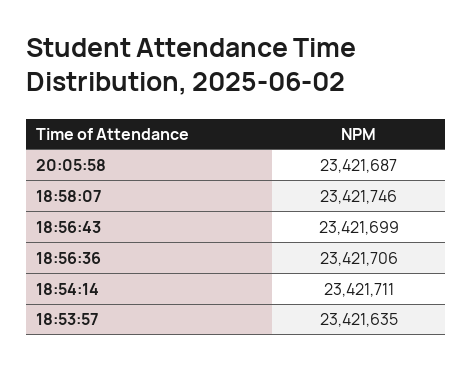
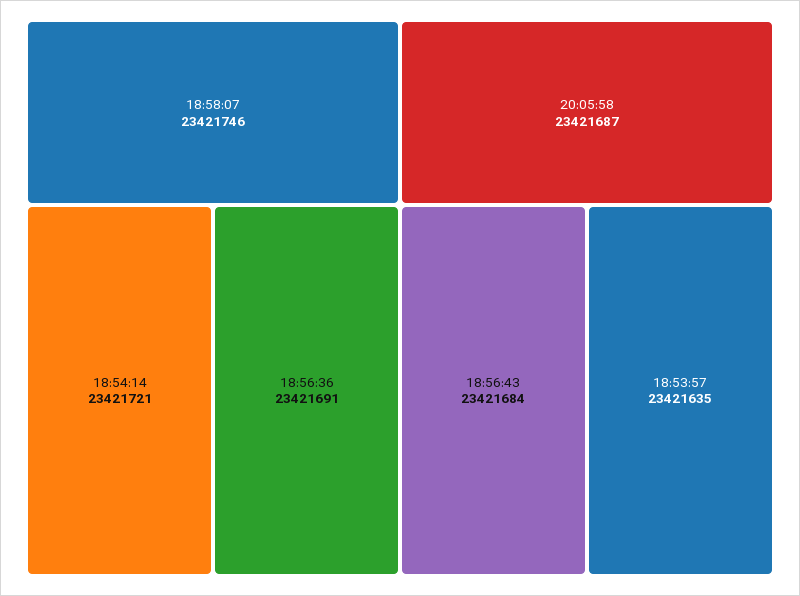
18:56:43: 23421699 -> 23421684
18:56:36: 23421706 -> 23421691
18:54:14: 23421711 -> 23421721

